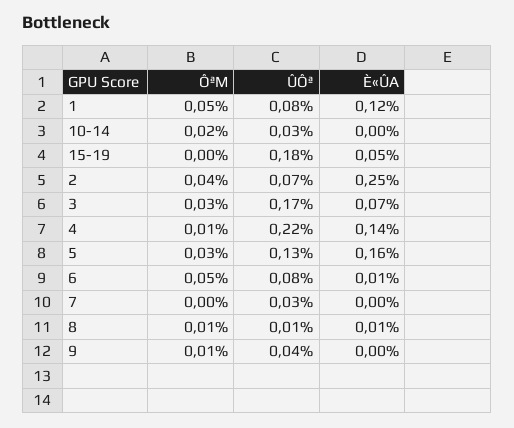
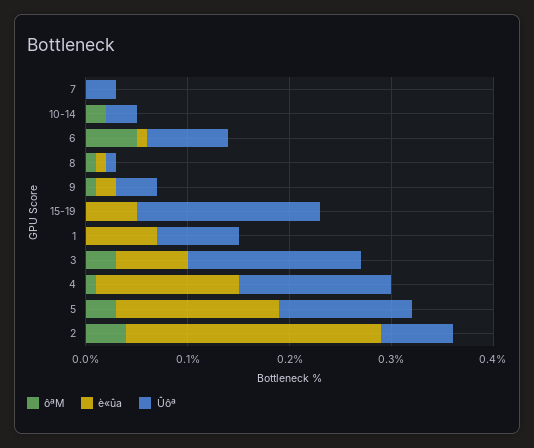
ÔªM, 1: 0.05 -> 0
È«ÛA, 1: 0.12 -> 0.07
ÛÔª, 4: 0.22 -> 0.15
È«ÛA, 9: 0 -> 0.02

